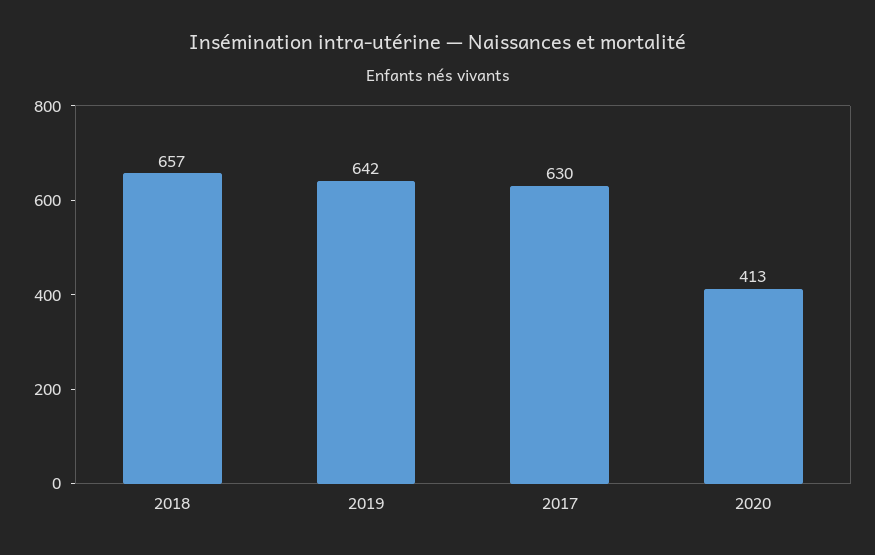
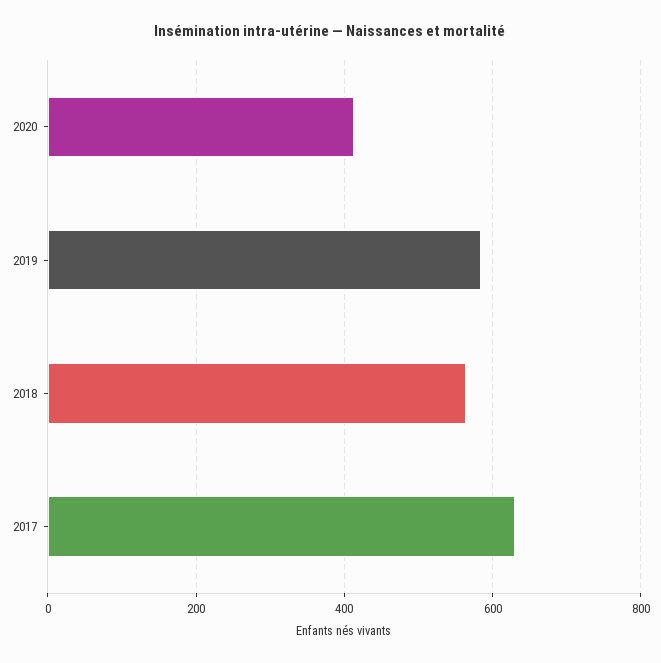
2018: 657 -> 560
2019: 642 -> 580

